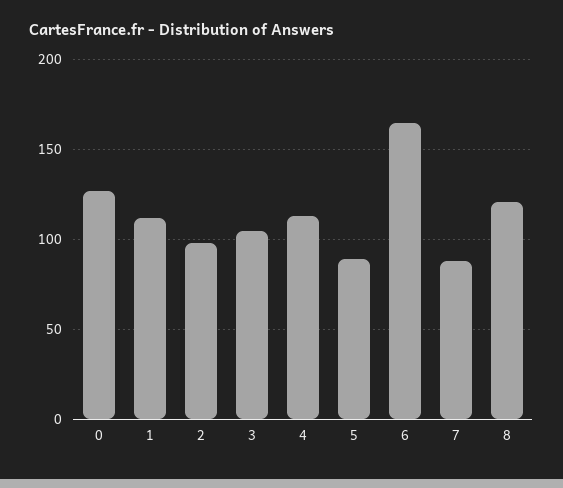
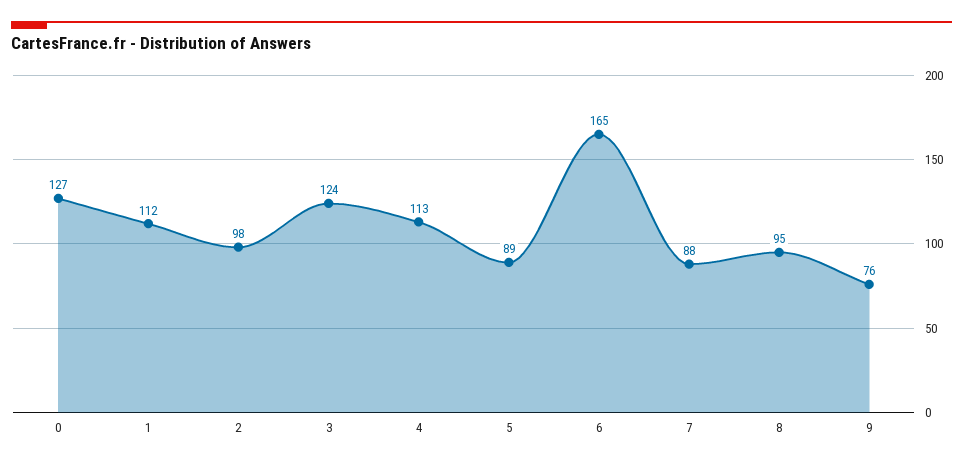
3: 105 -> 124
8: 120 -> 95
9: none -> 76

